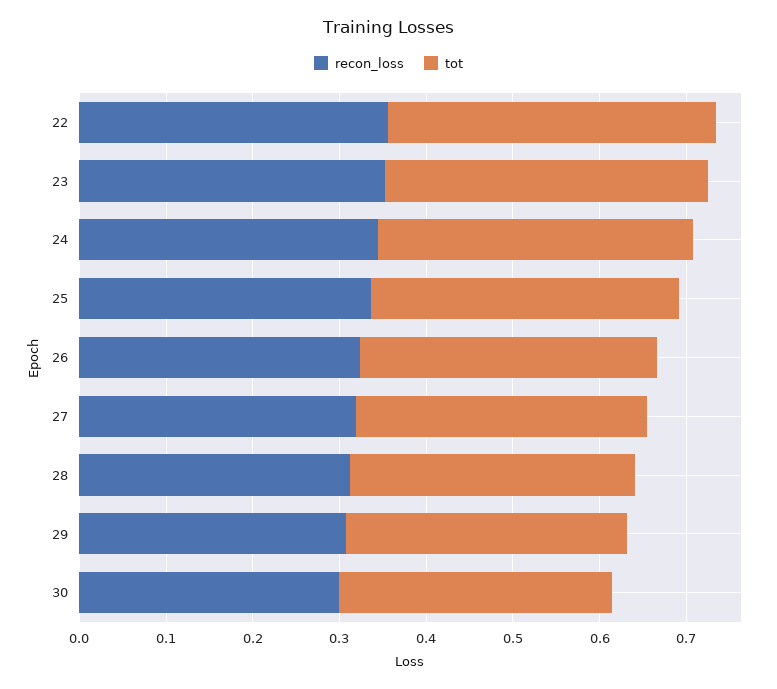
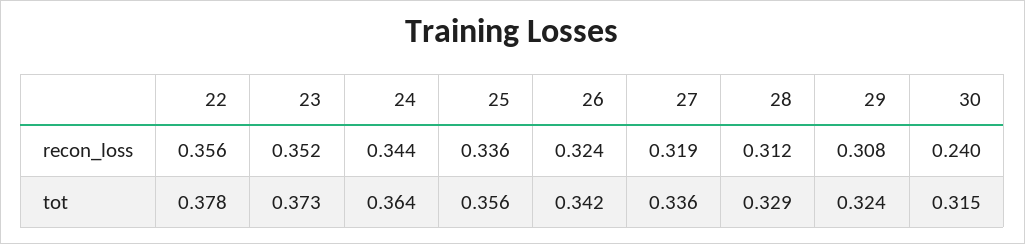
recon_loss, 30: 0.3 -> 0.24

